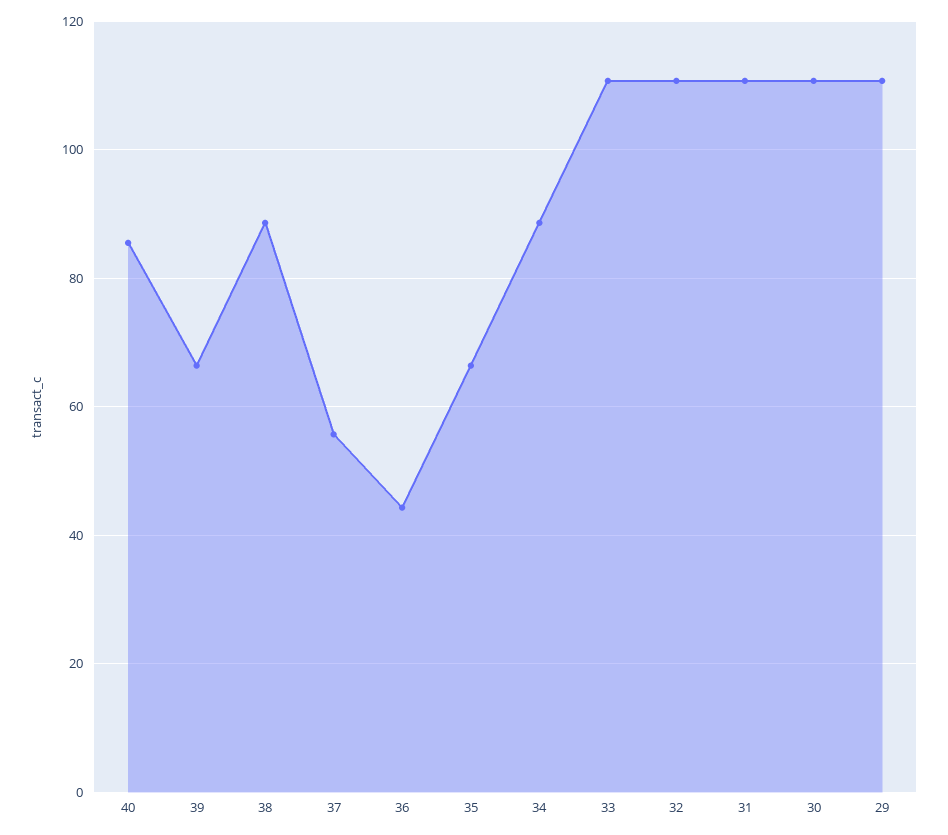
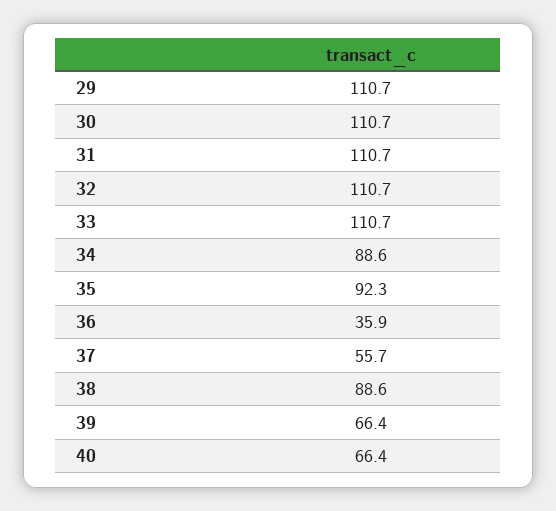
40: 86 -> 66.4
36: 44 -> 35.9
35: 66 -> 92.3

